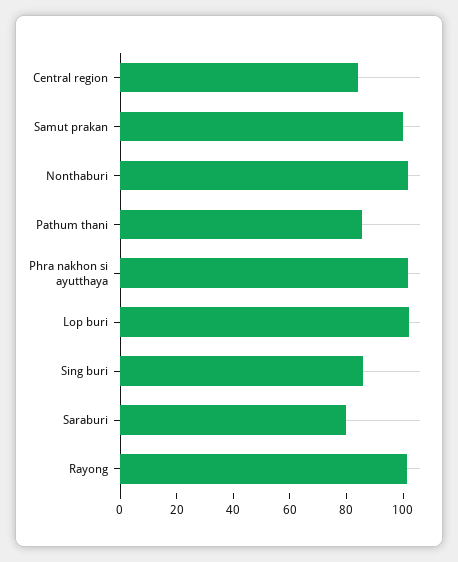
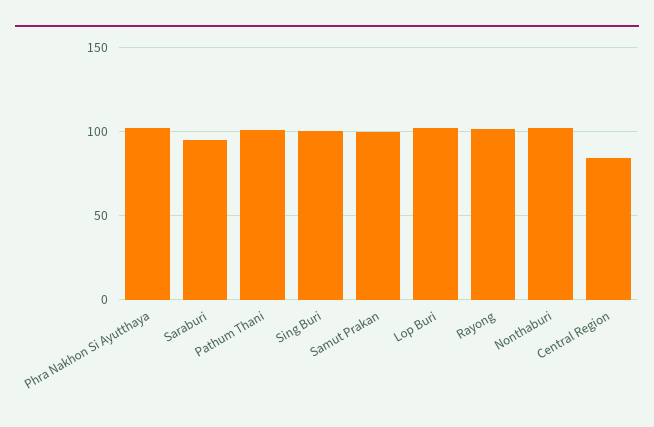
Pathum thani: 85 -> 100
Sing buri: 85 -> 100
Saraburi: 80 -> 95

